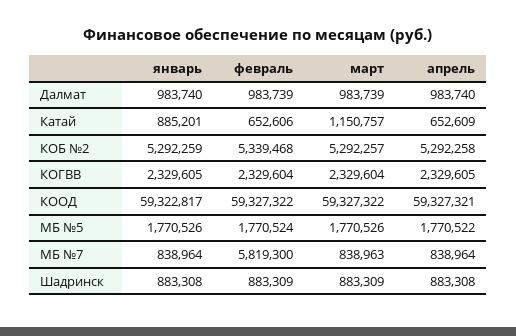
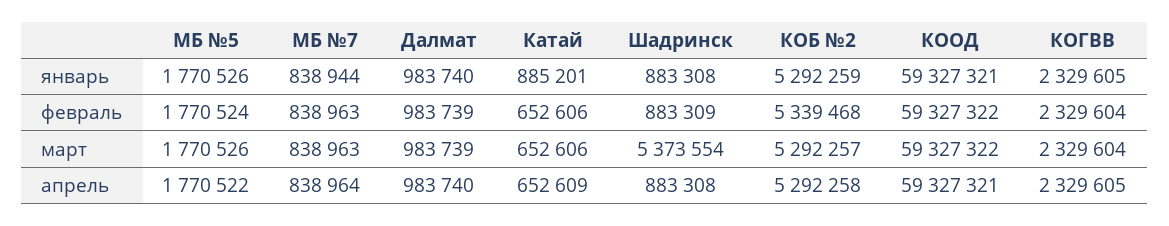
март, Катай: 1150757 -> 652606
январь, КООД: 59322817 -> 59327321
январь, МБ №7: 838964 -> 838944
февраль, МБ №7: 5819300 -> 838963
март, Шадринск: 883309 -> 5373554

